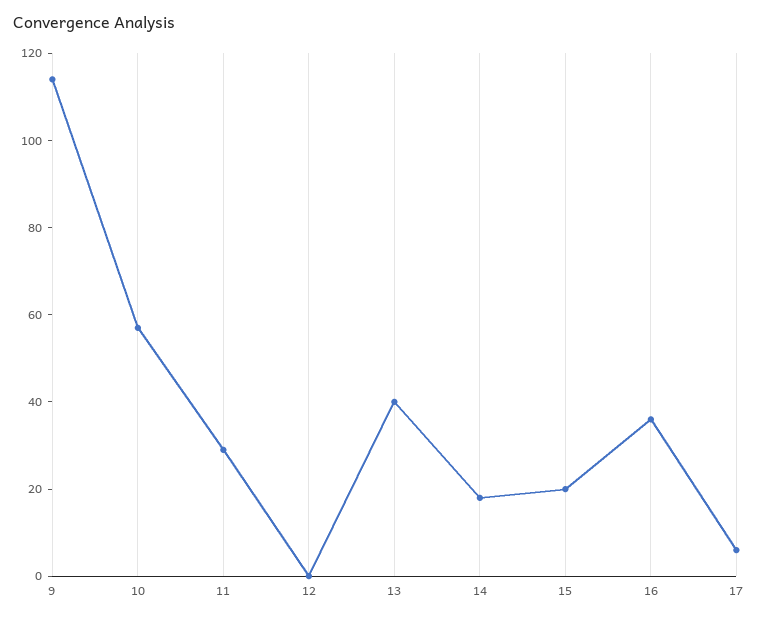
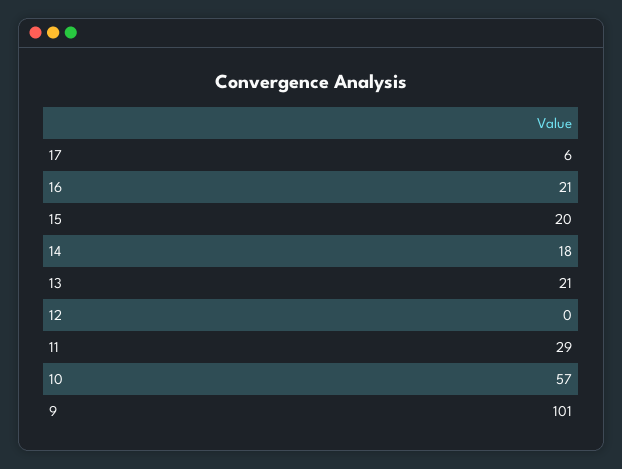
9: 115 -> 101
13: 40 -> 21
16: 35 -> 21

